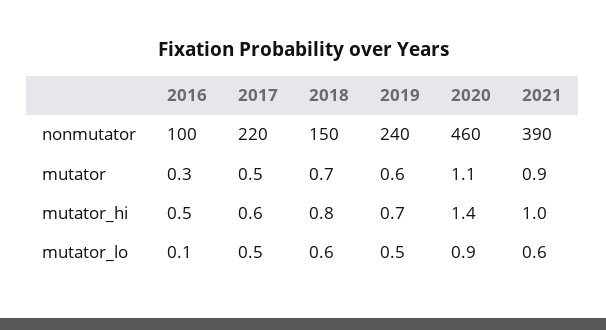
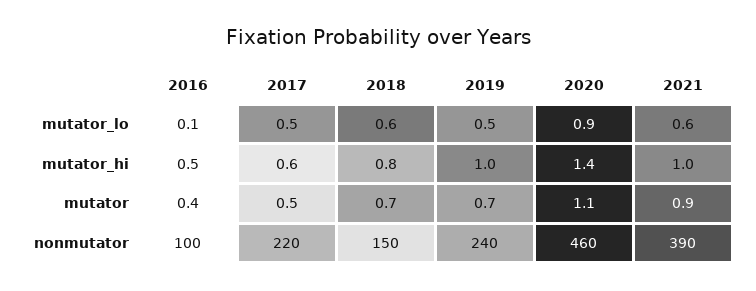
2016, mutator: 0.3 -> 0.4
2019, mutator: 0.6 -> 0.7
2019, mutator_hi: 0.7 -> 1

